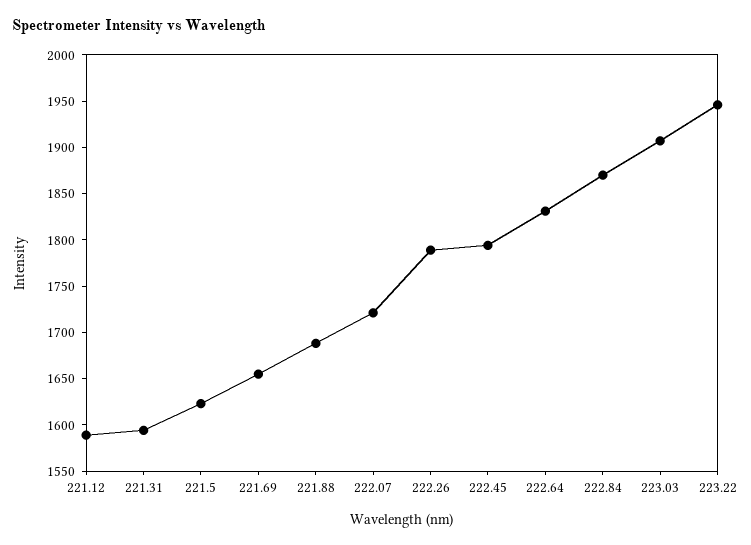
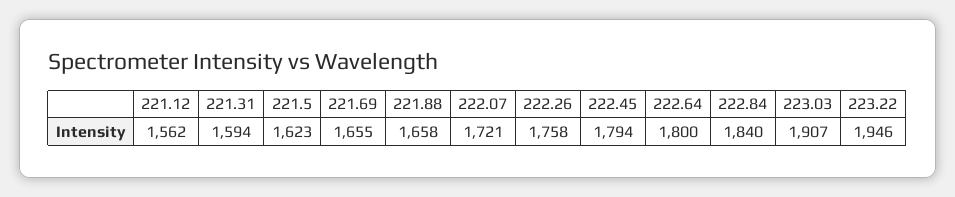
221.12: 1590 -> 1562
221.88: 1690 -> 1658
222.26: 1790 -> 1758
222.64: 1830 -> 1800
222.84: 1870 -> 1840

